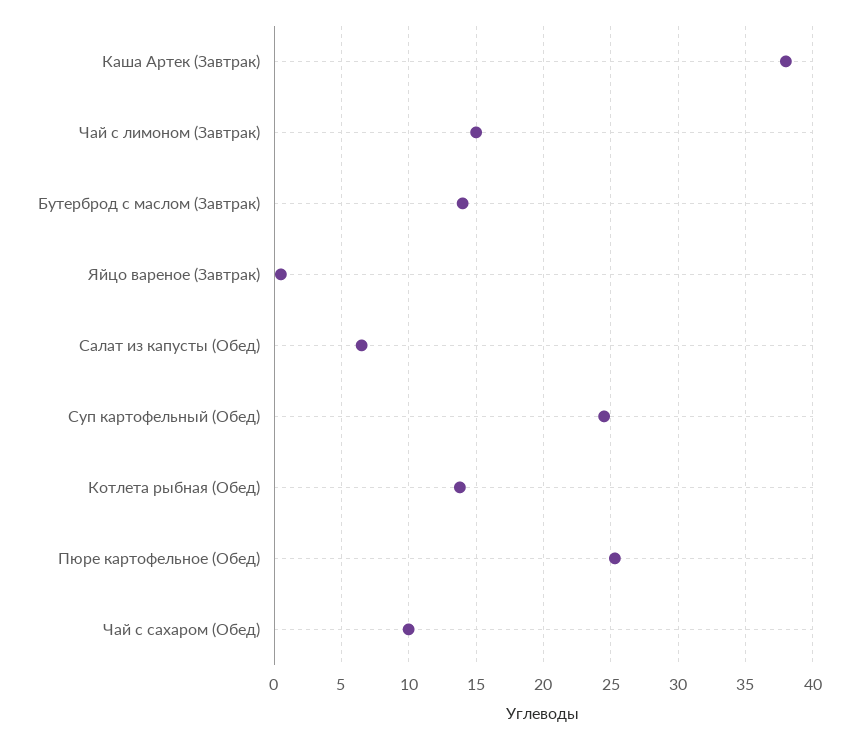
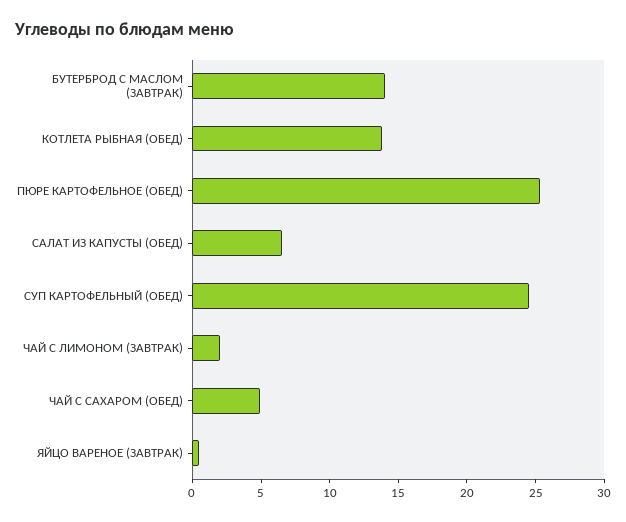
Каша Артек (Завтрак): 38 -> none
Чай с лимоном (Завтрак): 15 -> 2
Чай с сахаром (Обед): 10 -> 5

